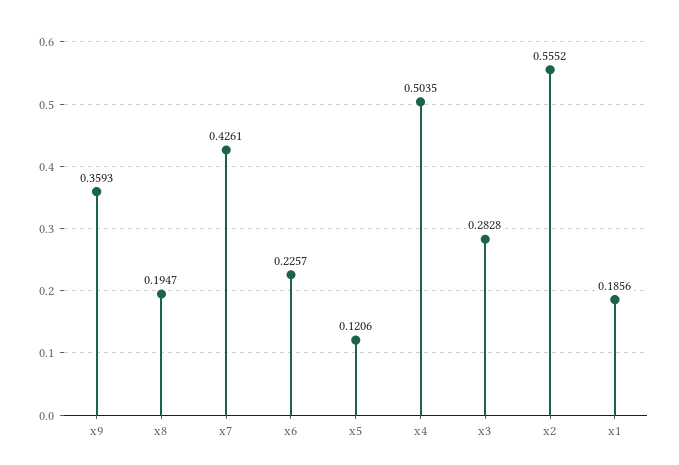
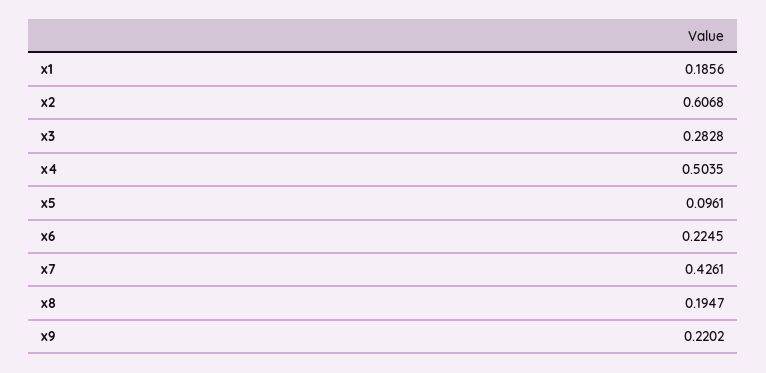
x9: 0.3593 -> 0.2202
x6: 0.2257 -> 0.2245
x5: 0.1206 -> 0.0961
x2: 0.5552 -> 0.6068

